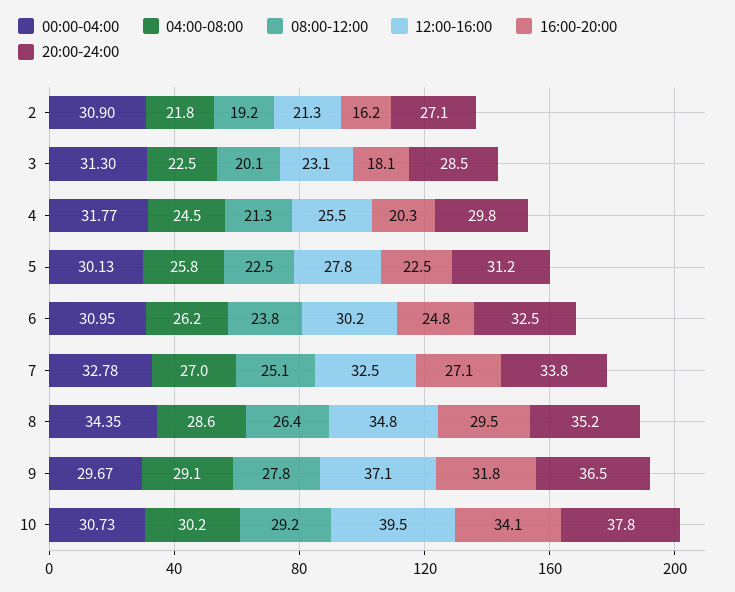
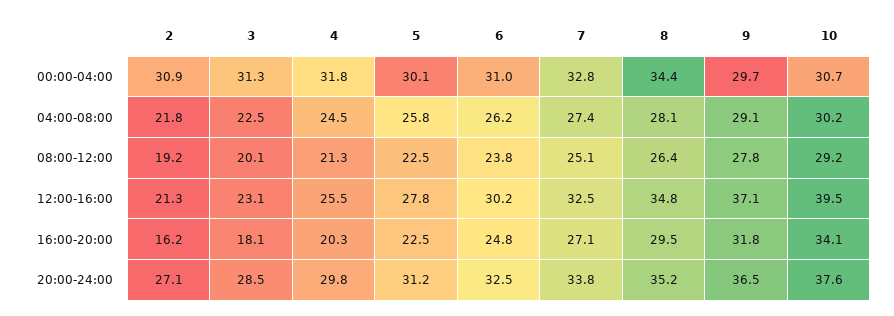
04:00-08:00, 7: 27 -> 27.4
04:00-08:00, 8: 28.6 -> 28.1
20:00-24:00, 10: 37.8 -> 37.6

